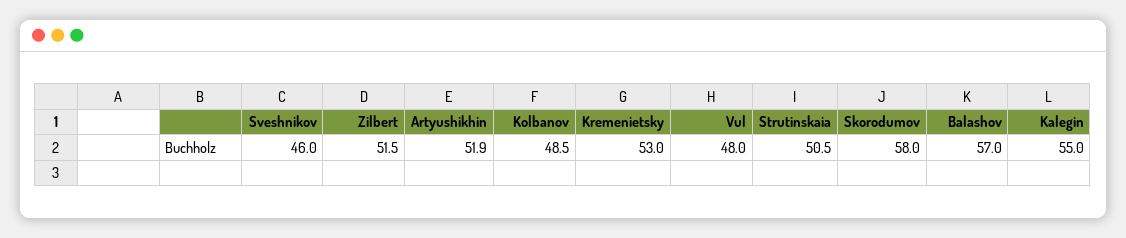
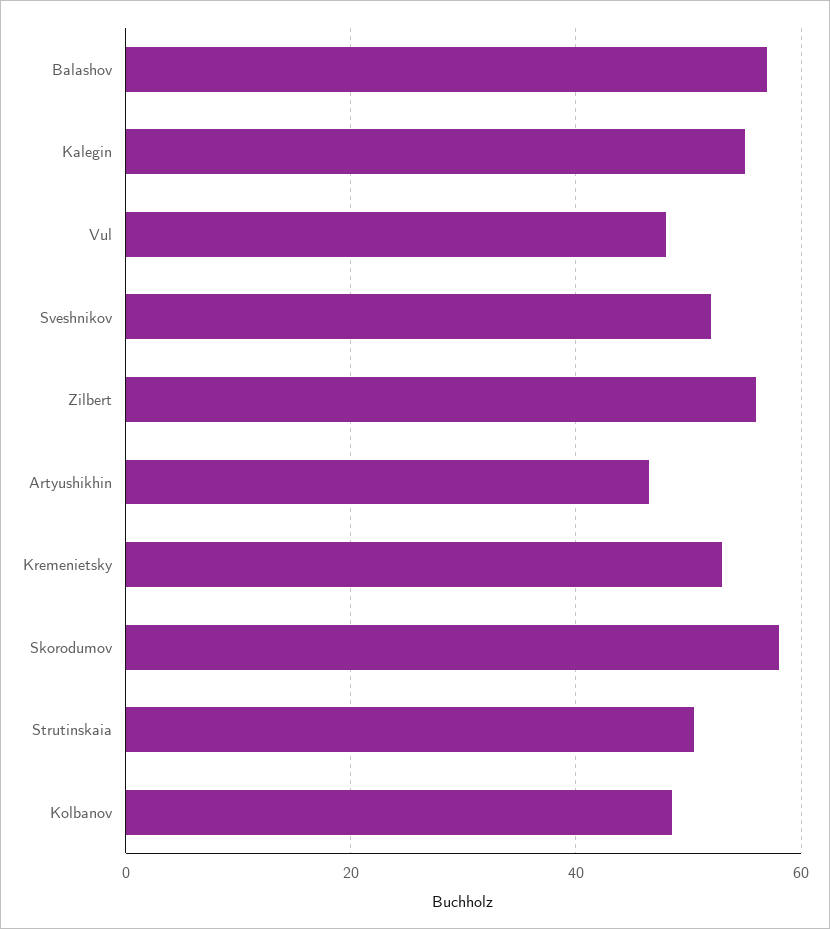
Sveshnikov: 46 -> 52
Zilbert: 51.5 -> 56
Artyushikhin: 51.9 -> 46

